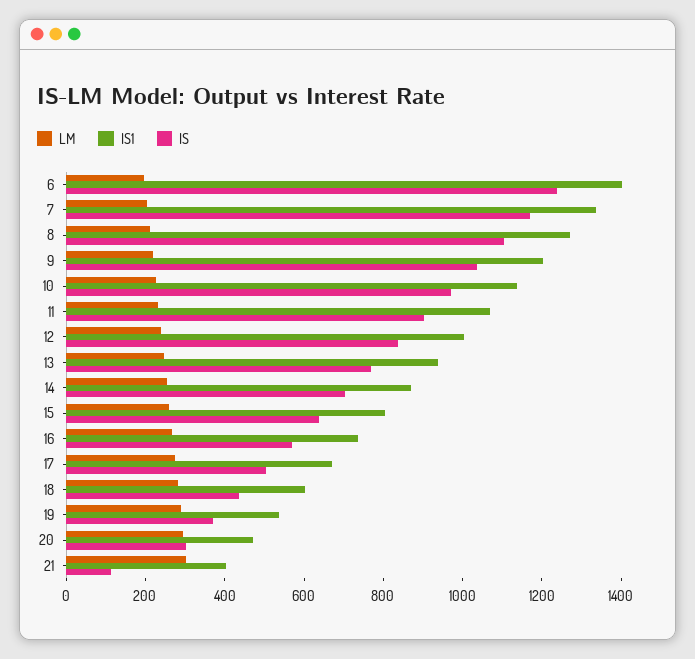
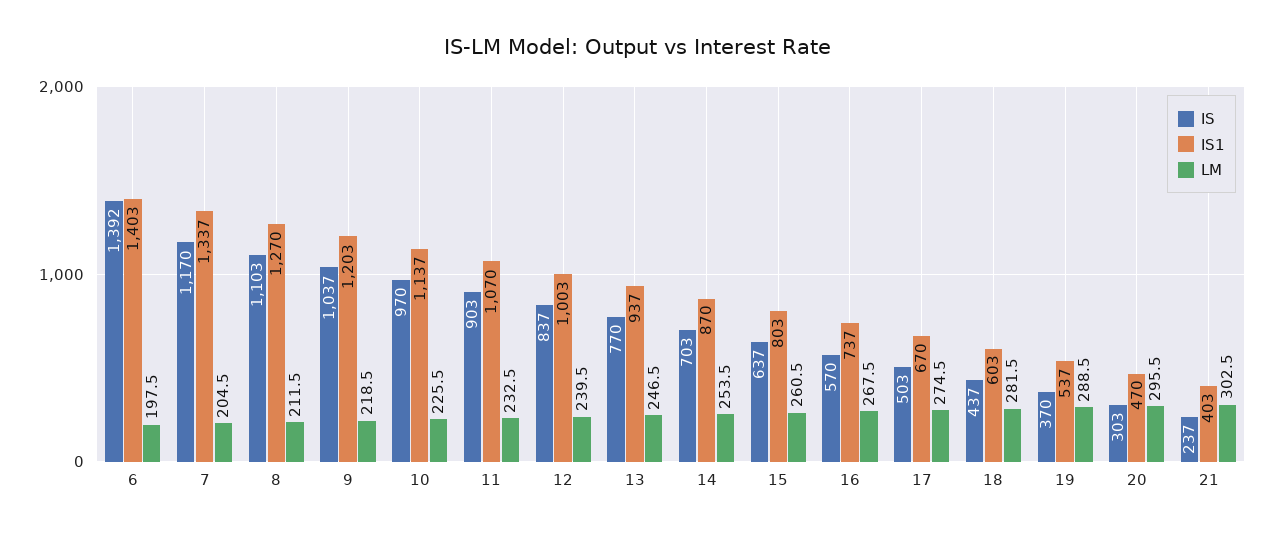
IS, 6: 1250 -> 1392
IS, 21: 100 -> 237

